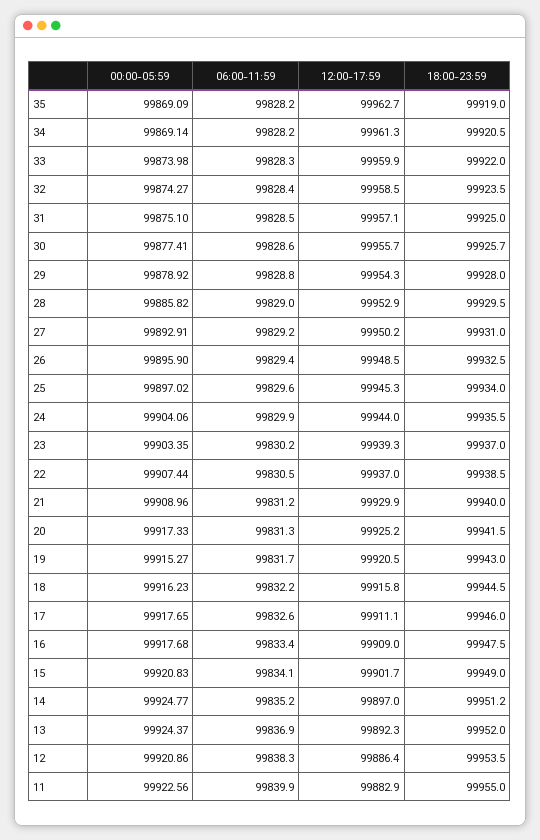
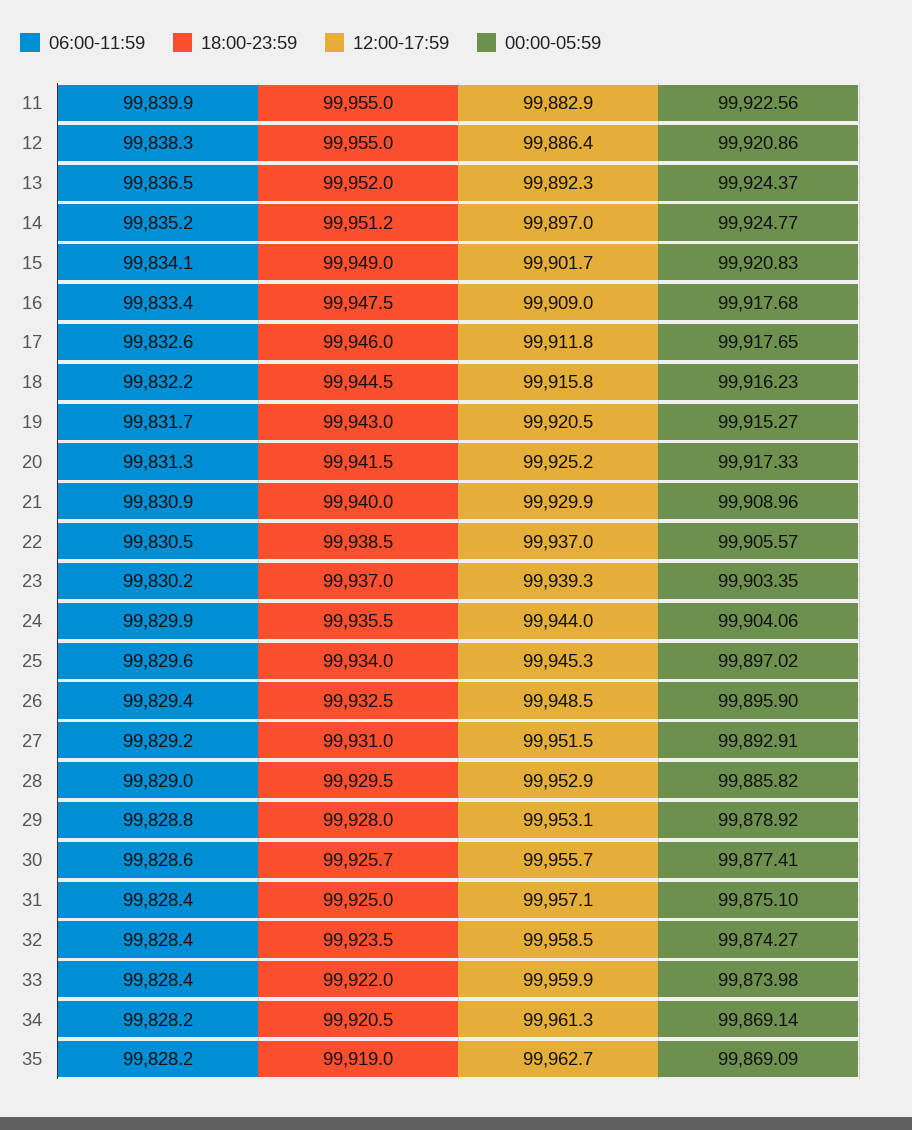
06:00-11:59, 33: 99828.3 -> 99828.4
06:00-11:59, 31: 99828.5 -> 99828.4
12:00-17:59, 29: 99954.3 -> 99953.1
12:00-17:59, 27: 99950.2 -> 99951.5
00:00-05:59, 22: 99907.44 -> 99905.57
06:00-11:59, 21: 99831.2 -> 99830.9
12:00-17:59, 17: 99911.1 -> 99911.8
06:00-11:59, 13: 99836.9 -> 99836.5
18:00-23:59, 12: 99953.5 -> 99955

